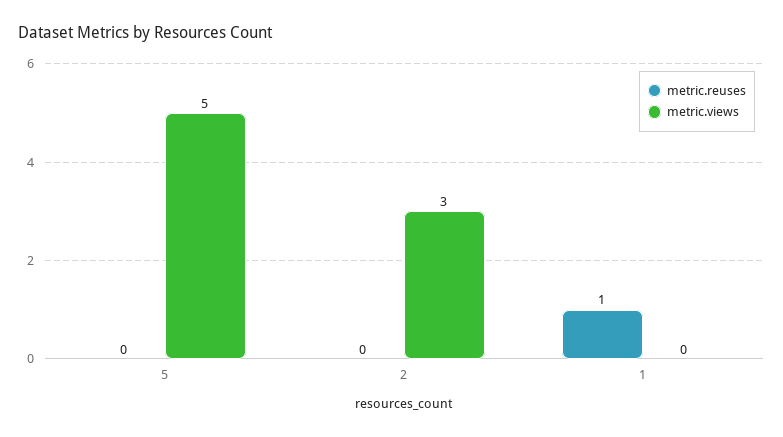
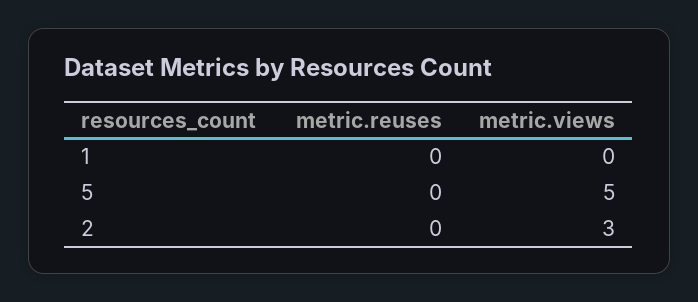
metric.reuses, 1: 1 -> 0

